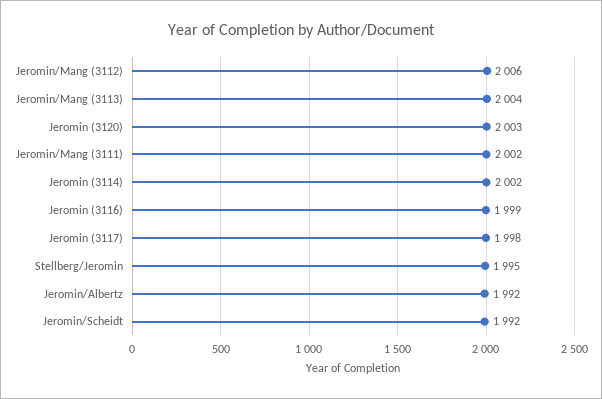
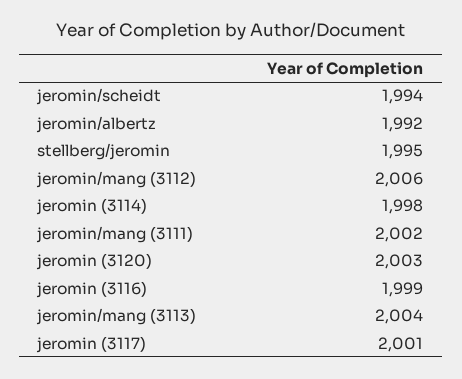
Jeromin (3114): 2002 -> 1998
Jeromin (3117): 1998 -> 2001
Jeromin/Scheidt: 1992 -> 1994

